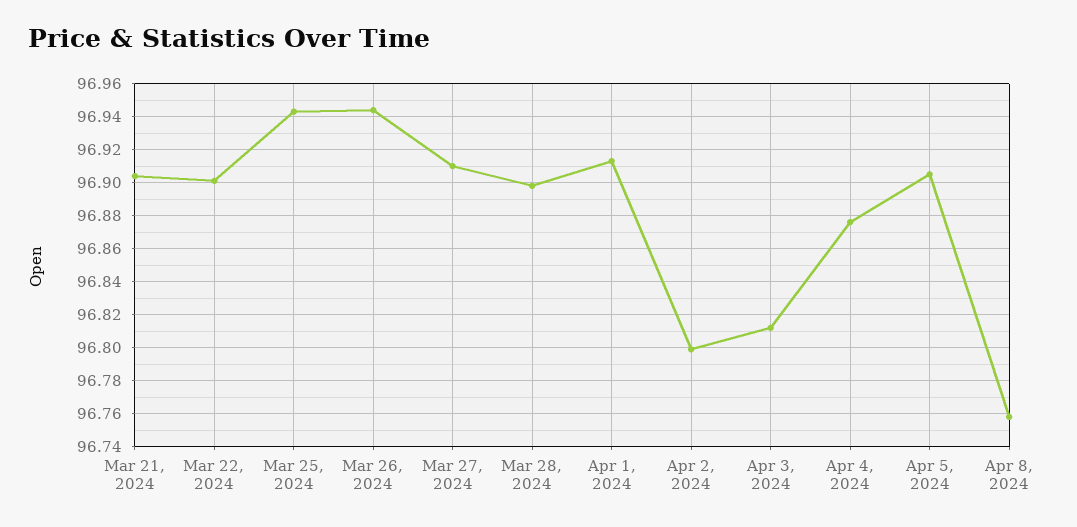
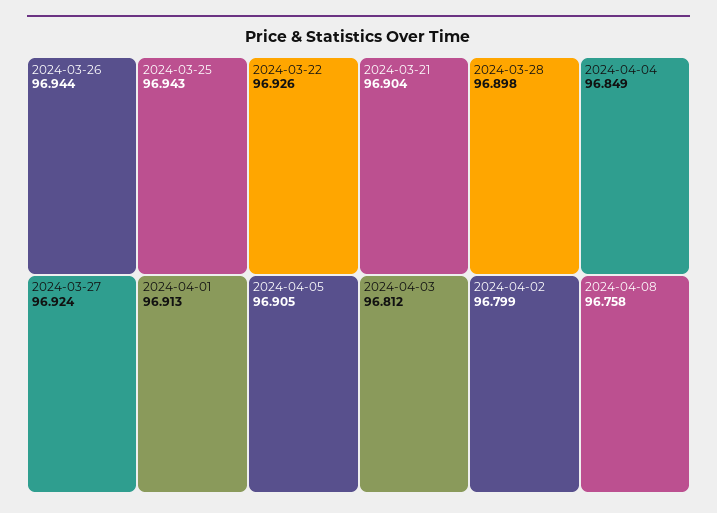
Mar 22, 2024: 96.9 -> 96.926
Mar 27, 2024: 96.91 -> 96.924
Apr 4, 2024: 96.875 -> 96.849

